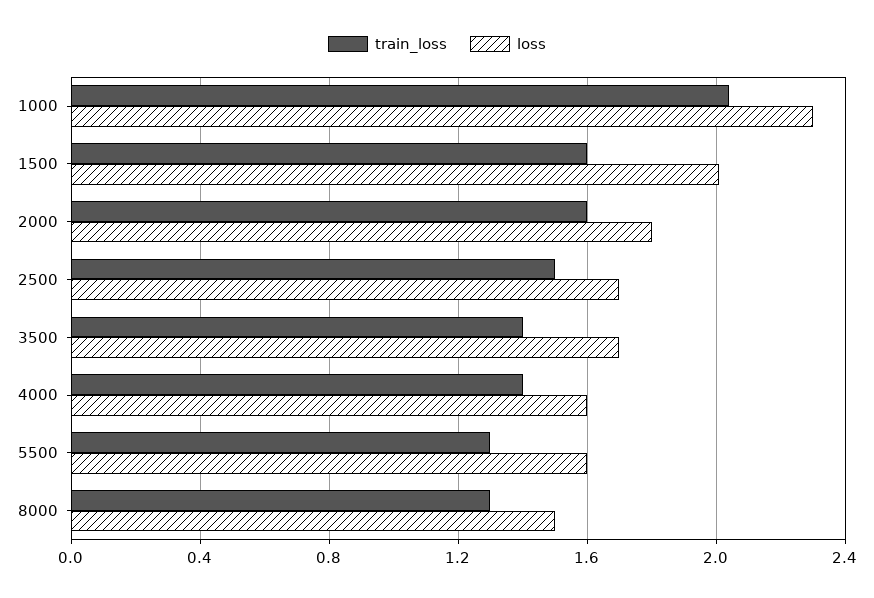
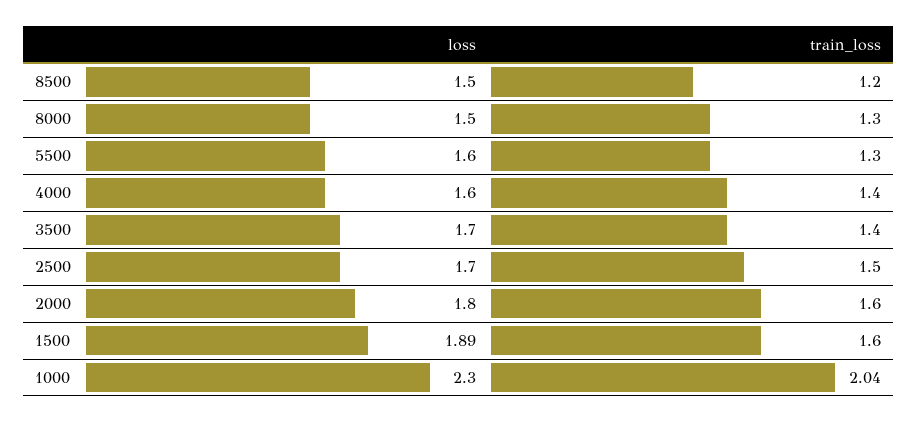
loss, 1500: 2 -> 1.89
loss, 8500: none -> 1.5
train_loss, 8500: none -> 1.2

